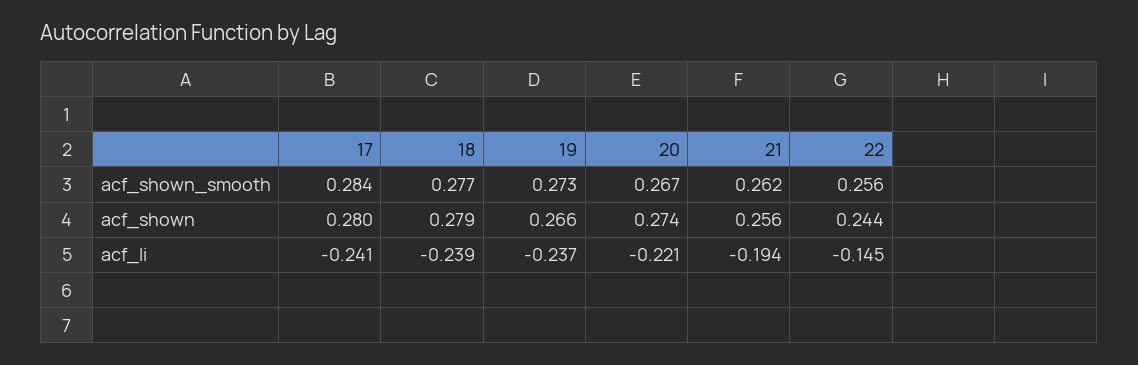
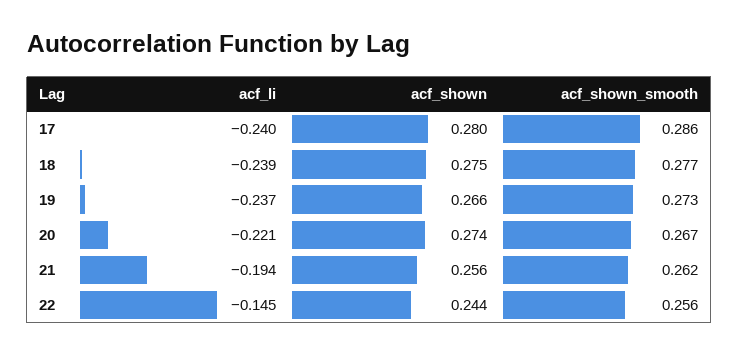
17, acf_shown_smooth: 0.284 -> 0.286
18, acf_shown: 0.279 -> 0.275
17, acf_li: -0.241 -> -0.24

